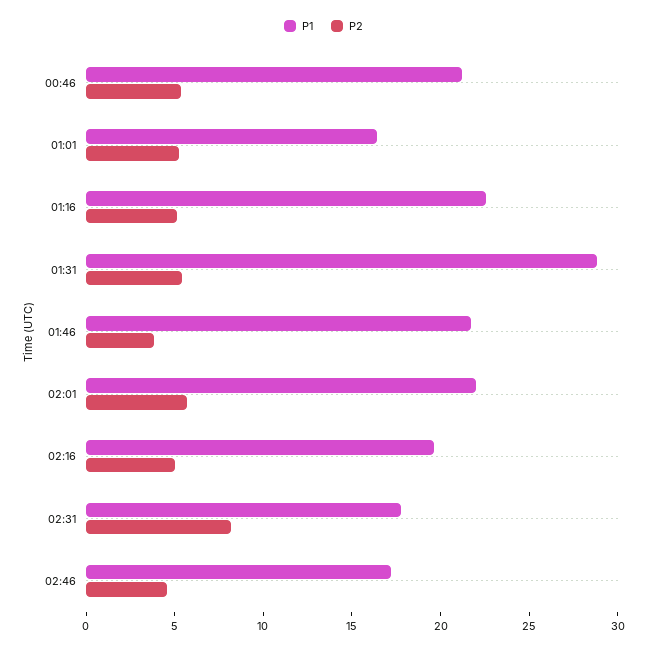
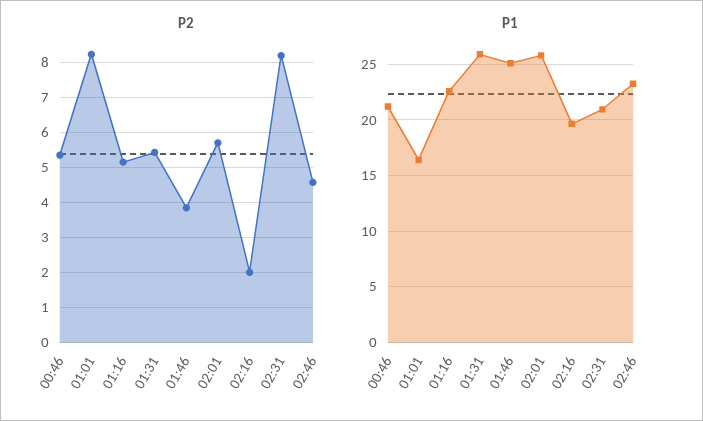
P2, 01:01: 5 -> 8.2
P1, 01:31: 29 -> 26
P1, 01:46: 22 -> 25
P1, 02:01: 22 -> 26
P2, 02:16: 5 -> 2
P1, 02:31: 18 -> 21
P1, 02:46: 17 -> 23

